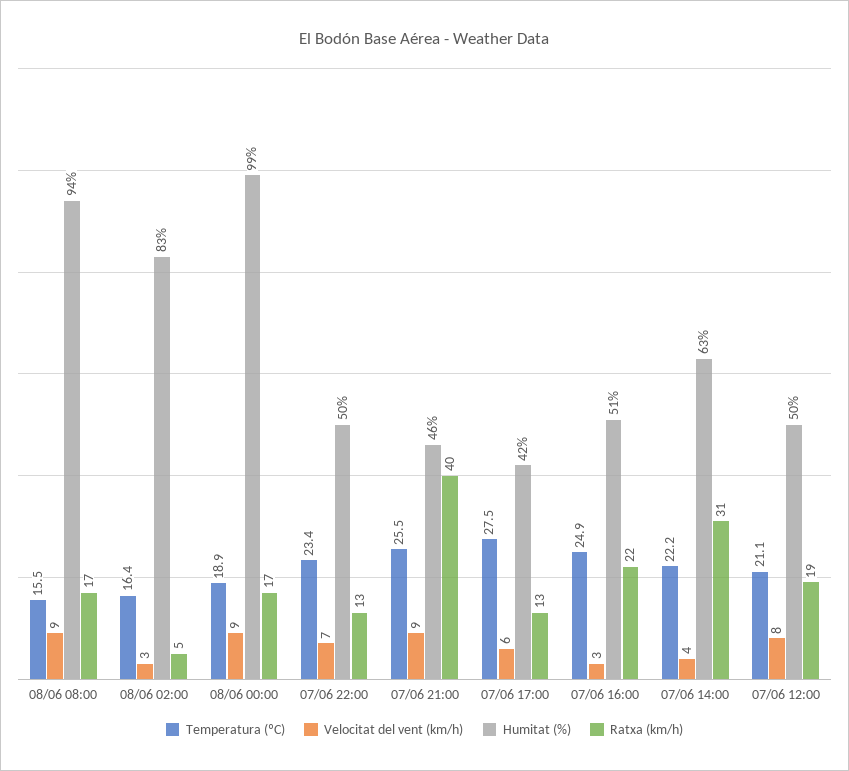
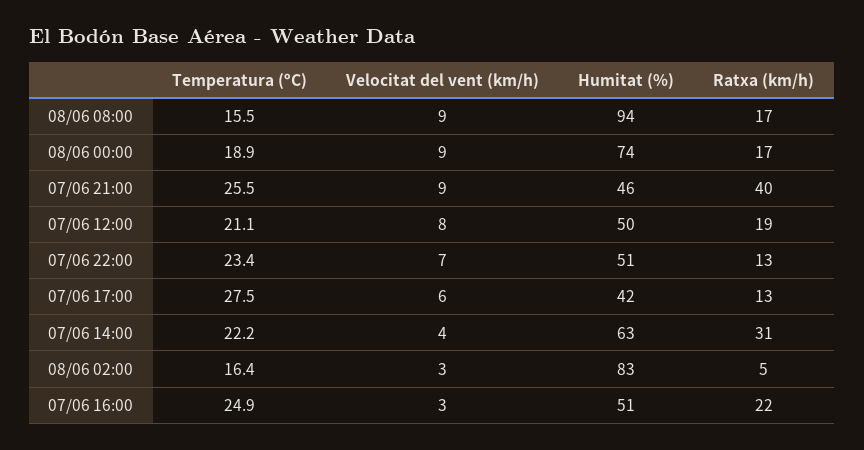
Humitat (%), 08/06 00:00: 99 -> 74
Humitat (%), 07/06 22:00: 50 -> 51

